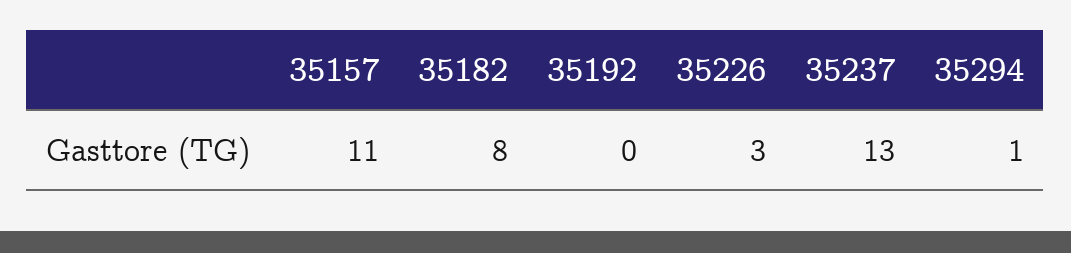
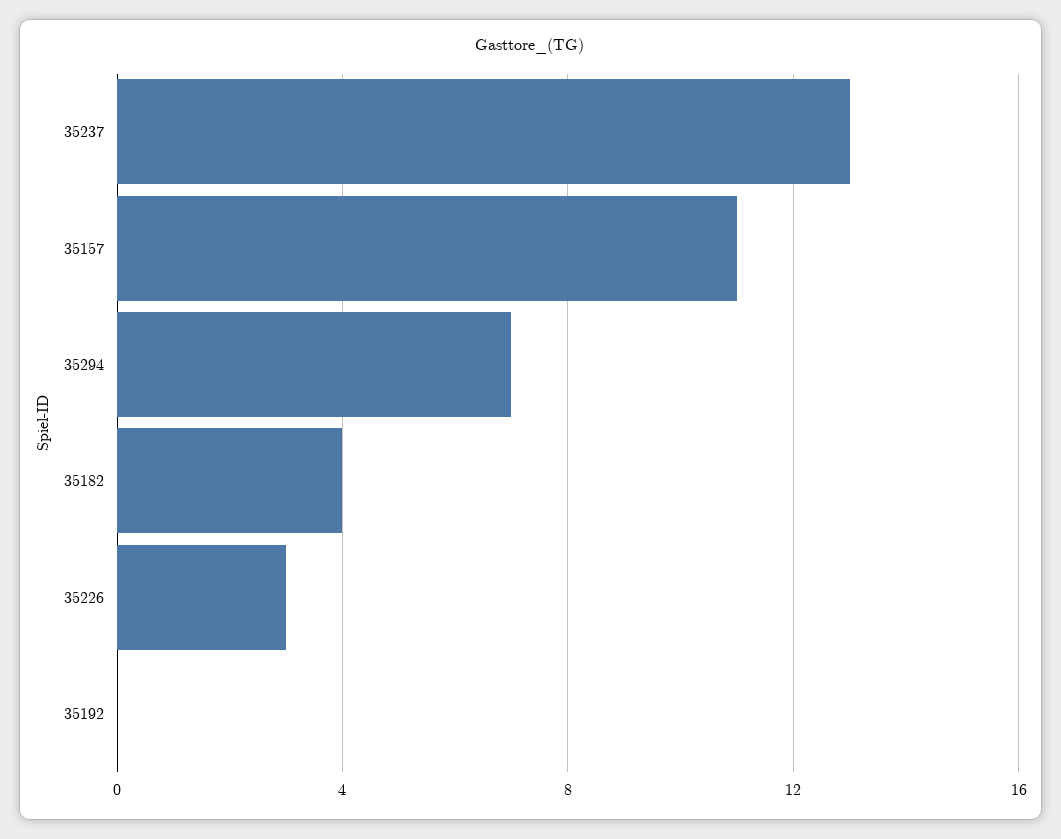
35182: 8 -> 4
35294: 1 -> 7

